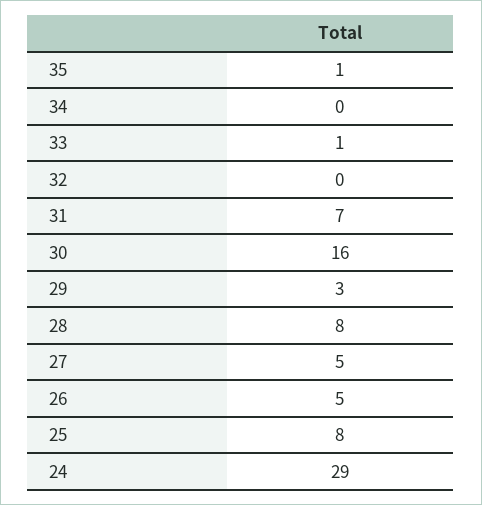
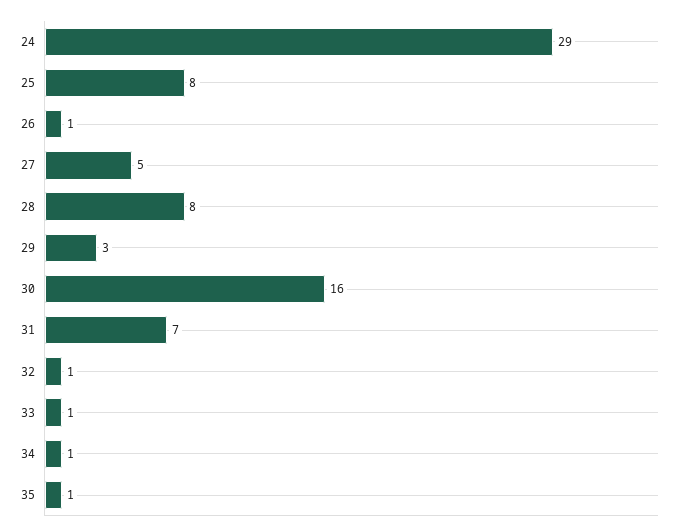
34: 0 -> 1
32: 0 -> 1
26: 5 -> 1

